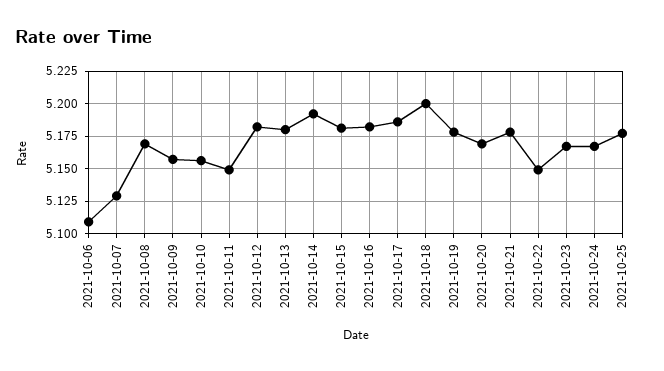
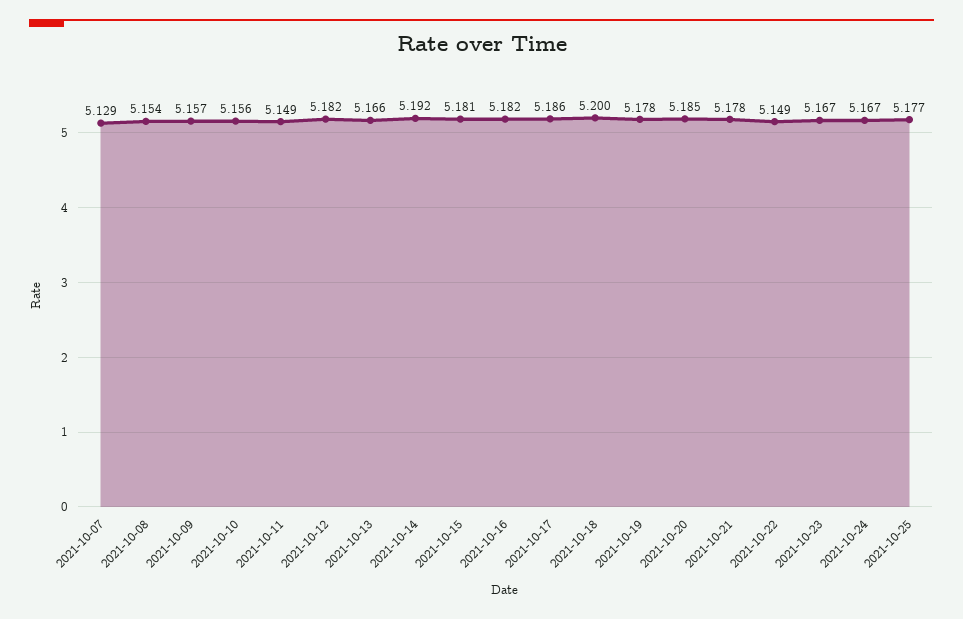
2021-10-06: 5.11 -> none
2021-10-08: 5.17 -> 5.154
2021-10-13: 5.18 -> 5.166
2021-10-20: 5.17 -> 5.185

